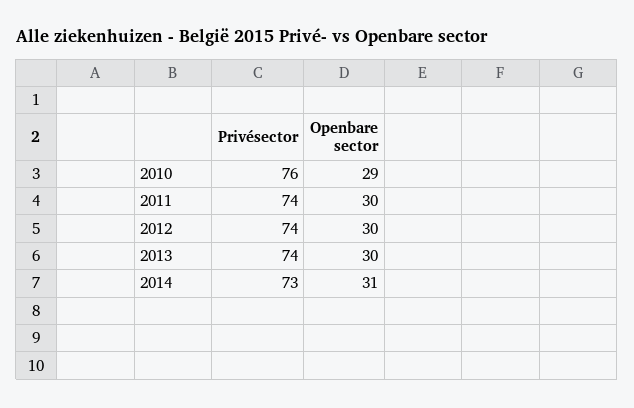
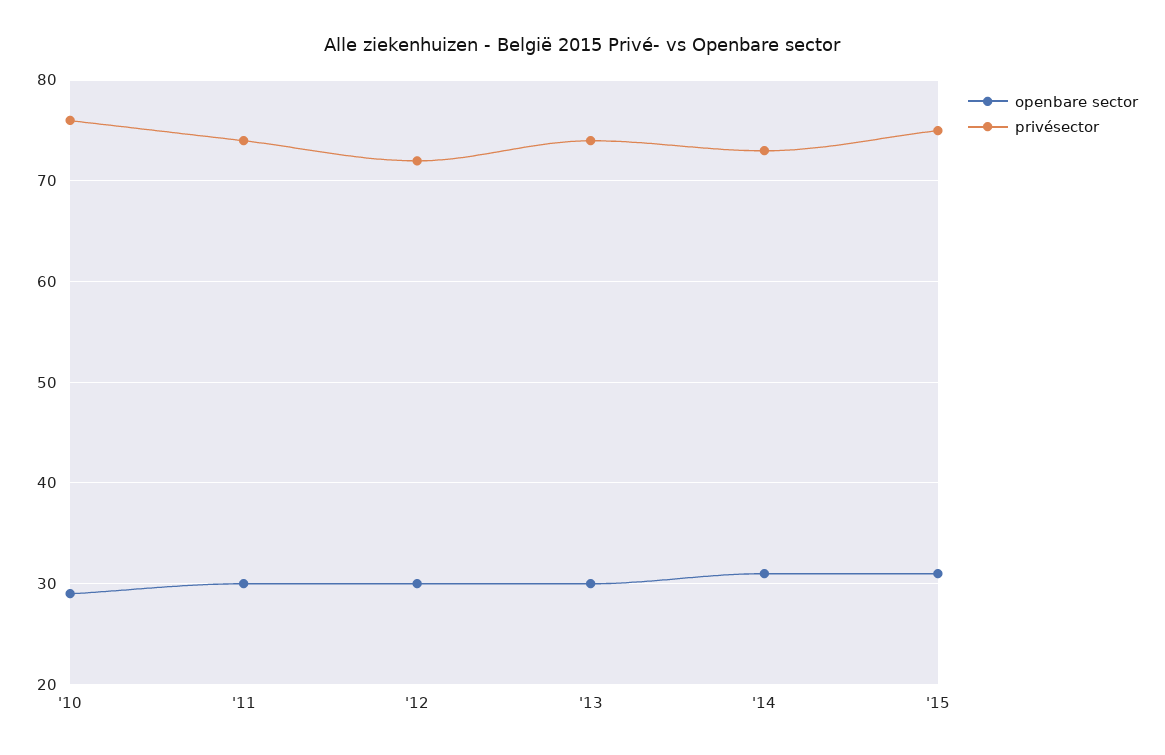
Privésector, 2012: 74 -> 72
Openbare sector, '15: none -> 31
Privésector, '15: none -> 75

